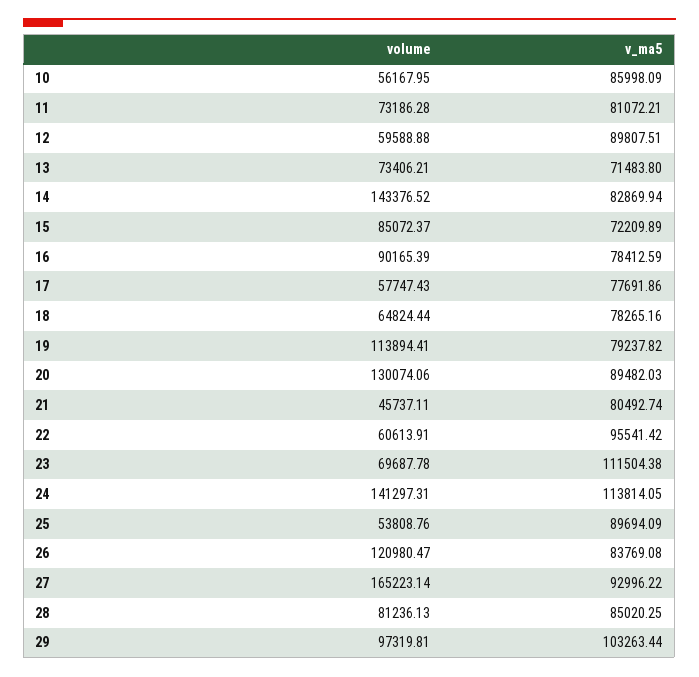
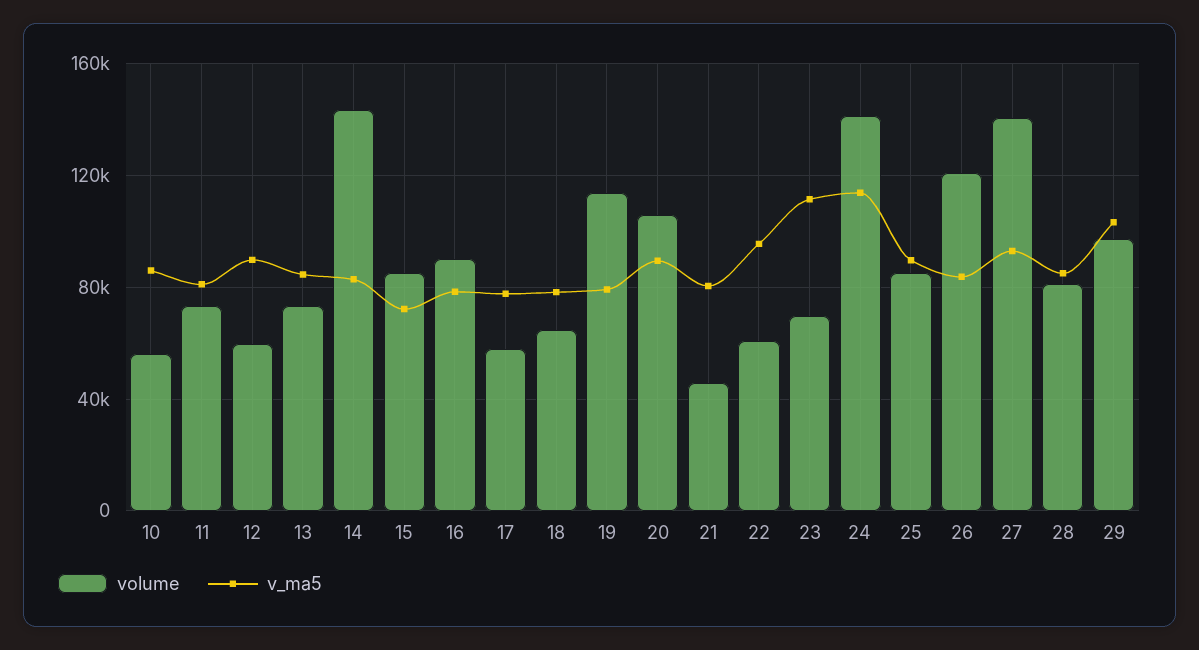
v_ma5, 13: 71483.8 -> 85000
volume, 20: 130074.06 -> 105000
volume, 25: 53808.76 -> 85000
volume, 27: 165223.14 -> 140000

